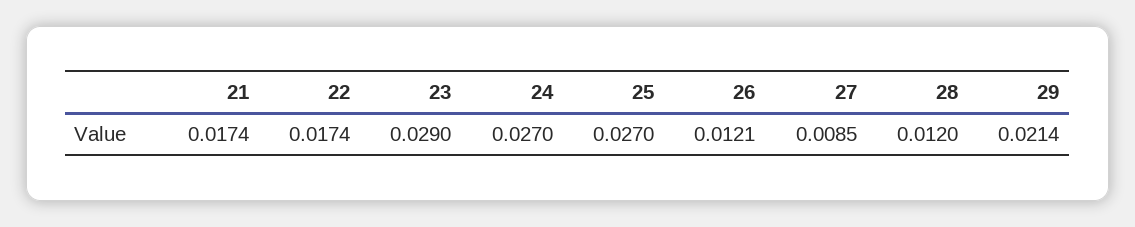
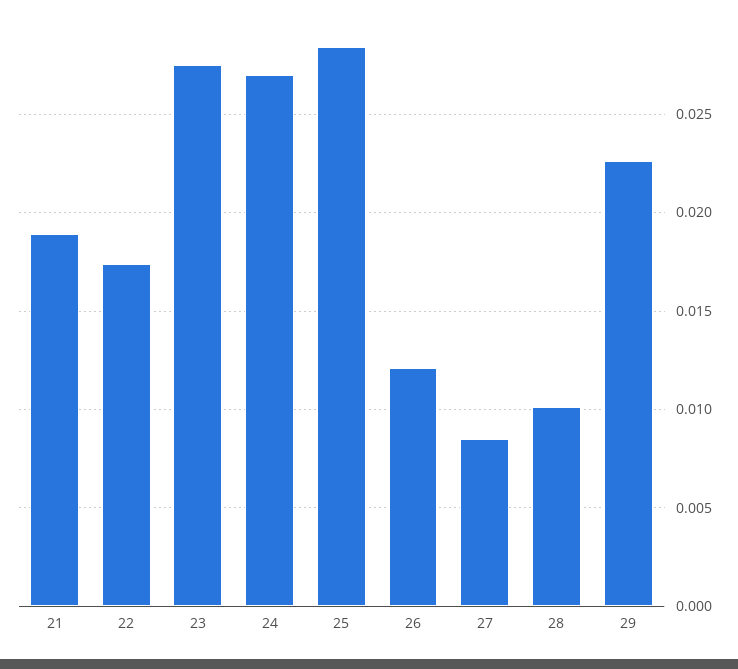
21: 0.0174 -> 0.019
23: 0.029 -> 0.0275
25: 0.027 -> 0.0285
28: 0.012 -> 0.01
29: 0.0214 -> 0.0225

